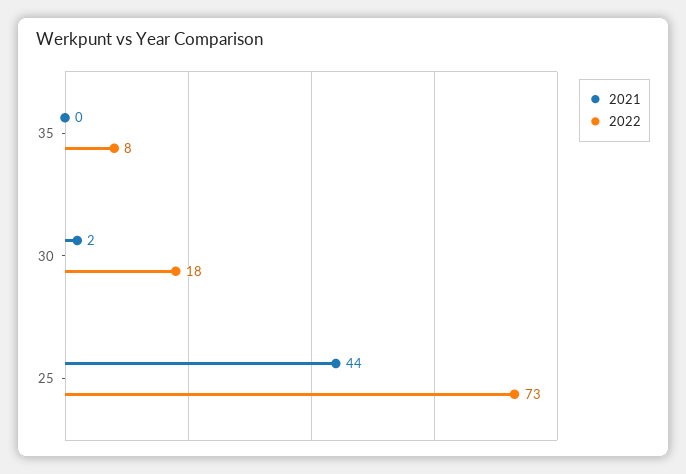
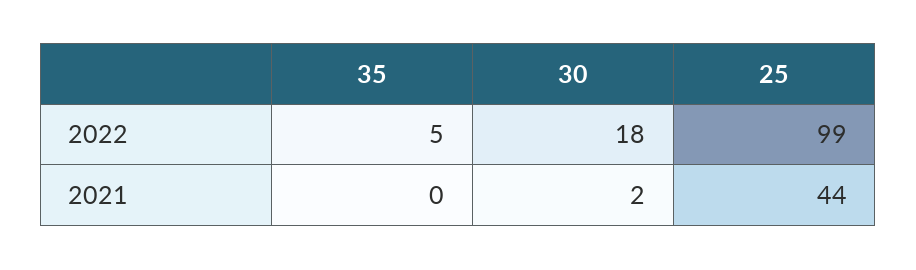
2022, 35: 8 -> 5
2022, 25: 73 -> 99

